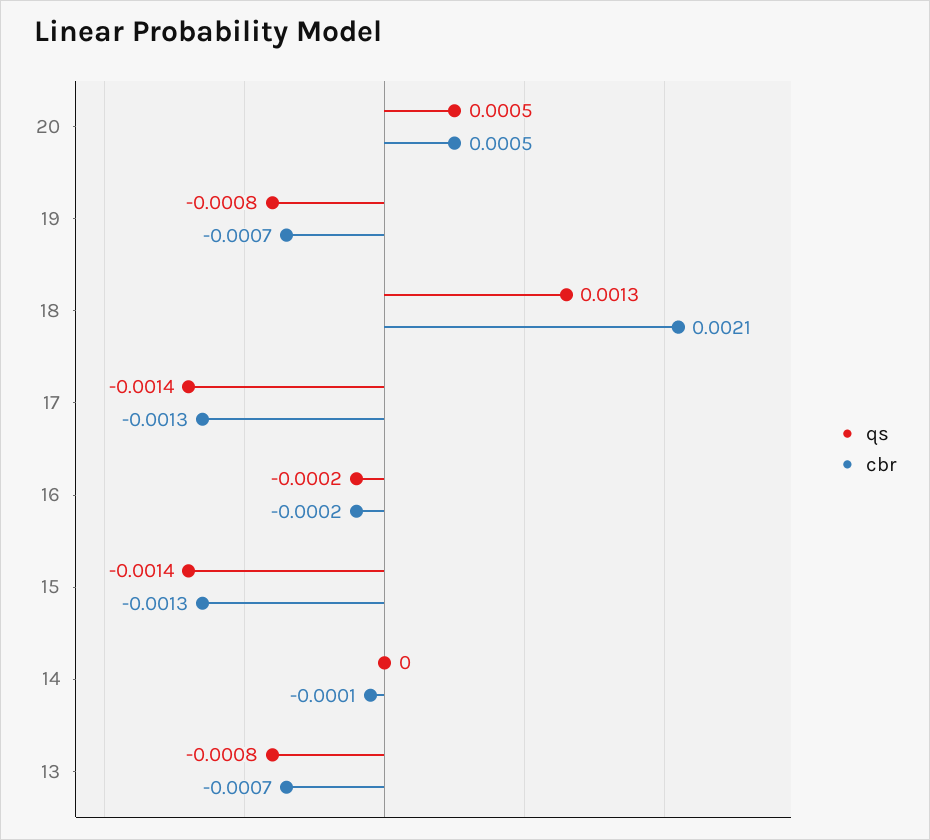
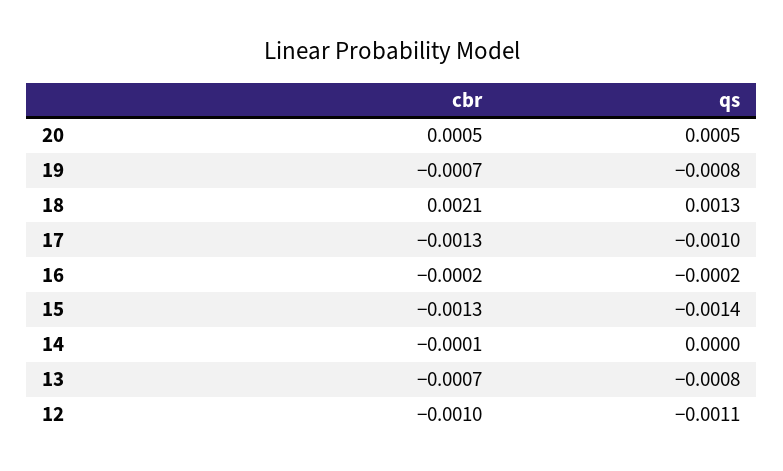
qs, 17: -0.0014 -> -0.001
cbr, 12: none -> -0.001
qs, 12: none -> -0.0011

